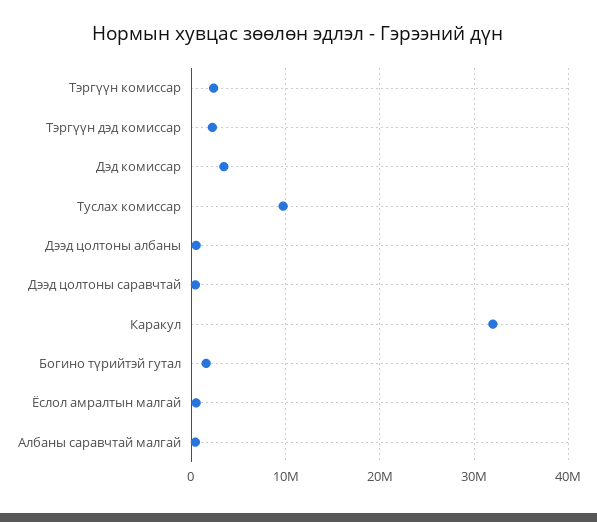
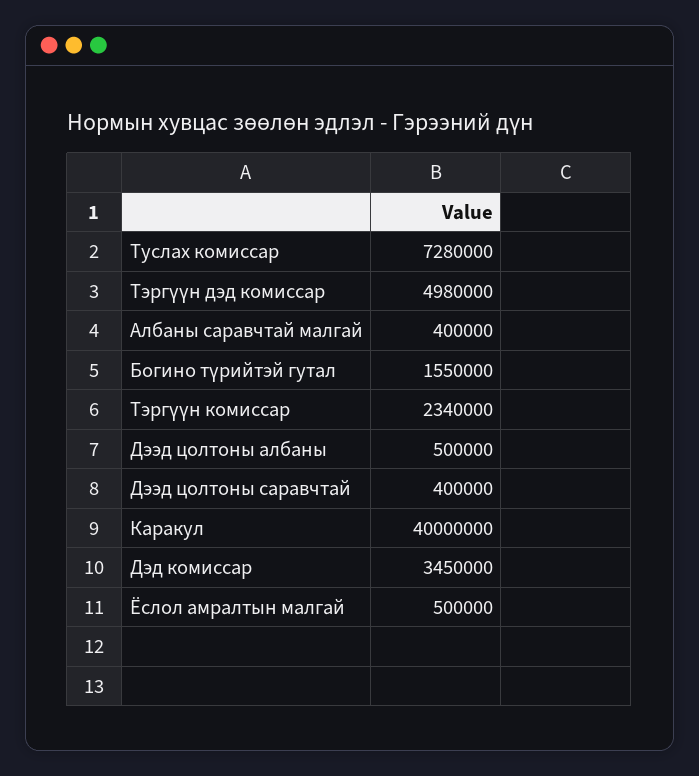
Тэргүүн дэд комиссар: 2000000 -> 4980000
Туслах комиссар: 10000000 -> 7280000
Каракул: 32000000 -> 40000000

